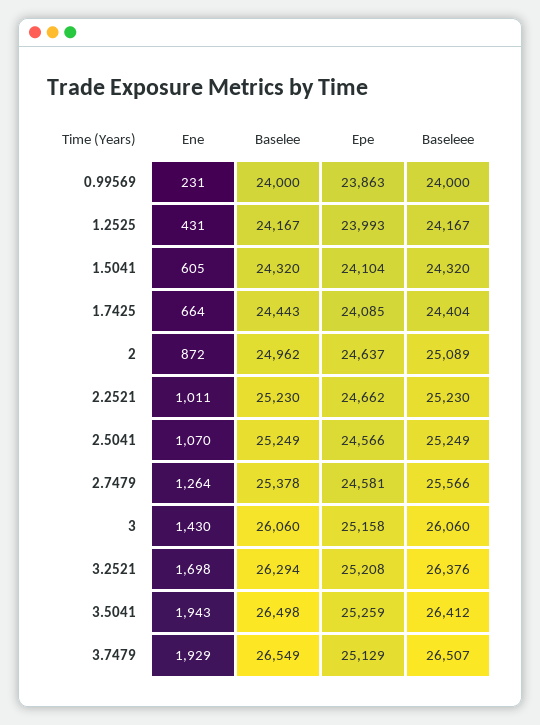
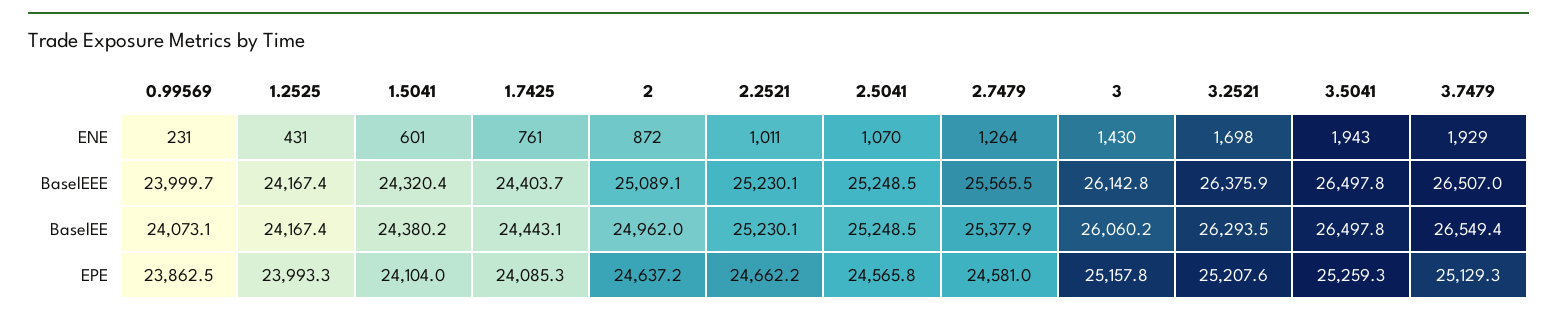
Baselee, 0.99569: 24000 -> 24073.1
Ene, 1.5041: 605 -> 601
Baselee, 1.5041: 24320 -> 24380.2
Ene, 1.7425: 664 -> 761
Baseleee, 3: 26060 -> 26142.8
Baseleee, 3.5041: 26412 -> 26497.8

